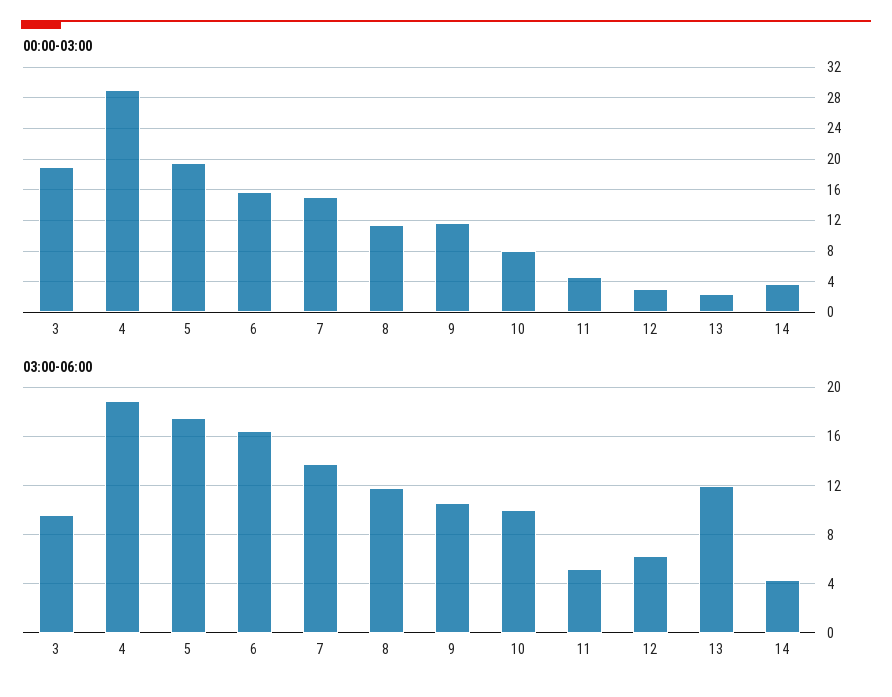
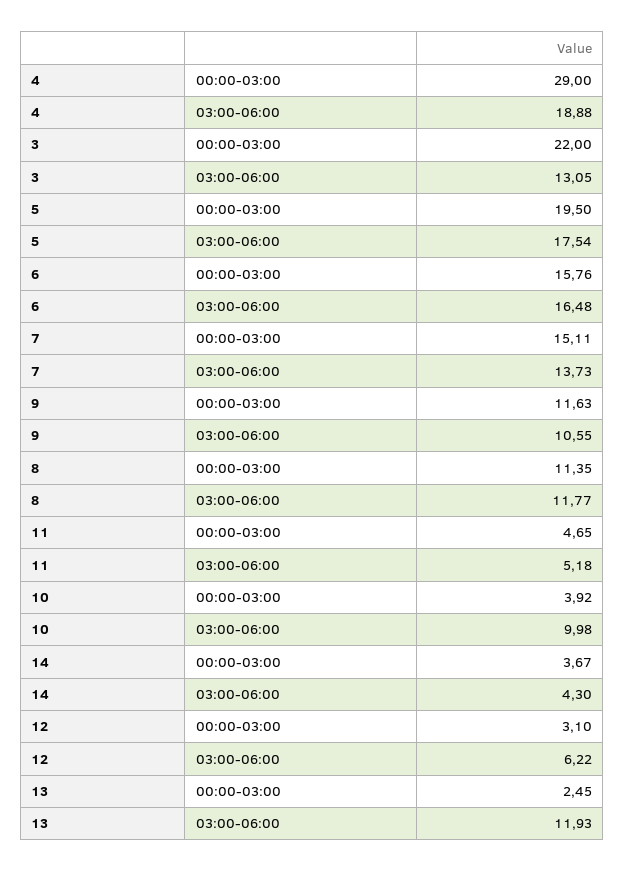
00:00-03:00, 3: 19 -> 22
00:00-03:00, 10: 8 -> 3.92
03:00-06:00, 3: 9.5 -> 13.05

